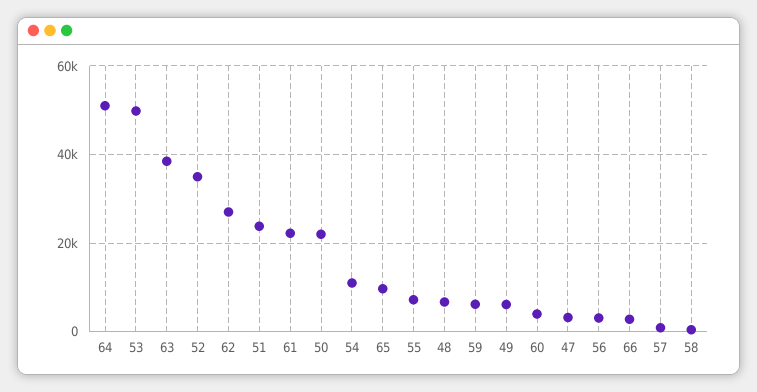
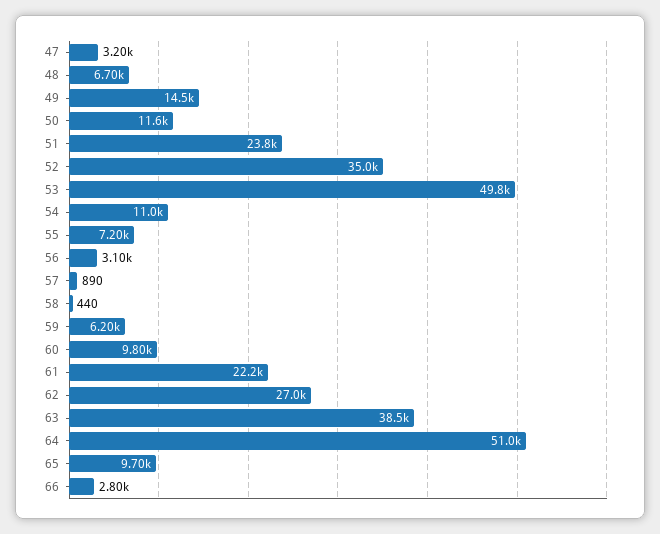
50: 22000 -> 11600
49: 6000 -> 14500
60: 4000 -> 9800

